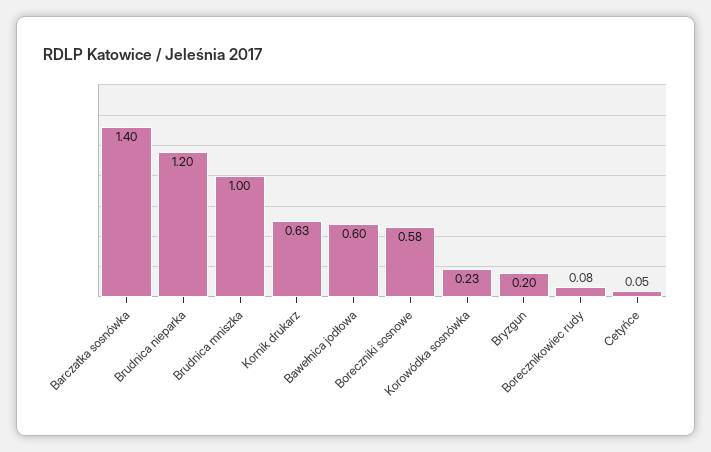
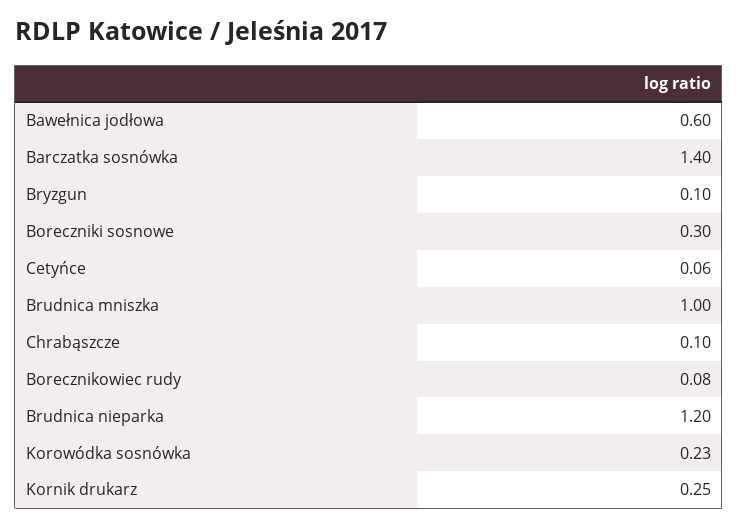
Kornik drukarz: 0.63 -> 0.25
Boreczniki sosnowe: 0.58 -> 0.3
Bryzgun: 0.2 -> 0.1
Cetyńce: 0.05 -> 0.06
Chrabąszcze: none -> 0.1

